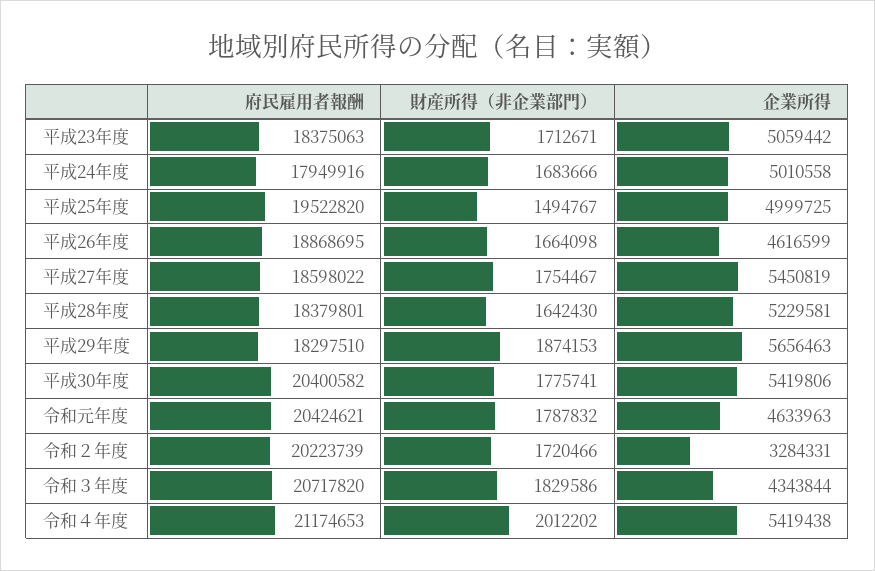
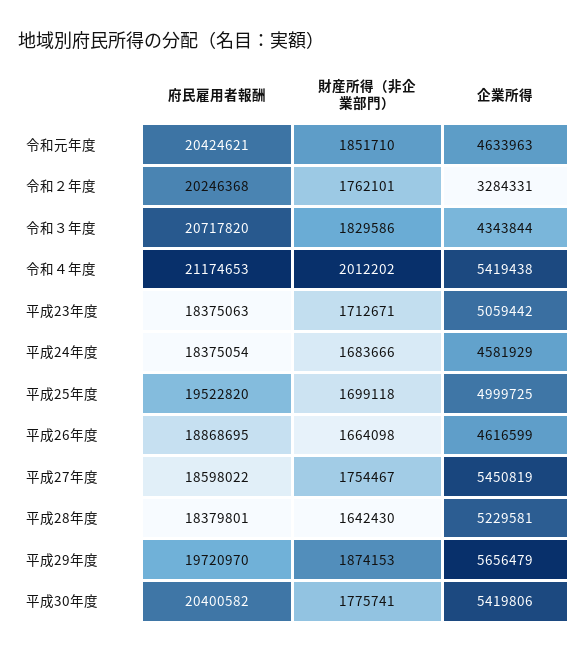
府民雇用者報酬, 平成24年度: 17949916 -> 18375054
企業所得, 平成24年度: 5010558 -> 4581929
財産所得（非企業部門）, 平成25年度: 1494767 -> 1699118
府民雇用者報酬, 平成29年度: 18297510 -> 19720970
企業所得, 平成29年度: 5656463 -> 5656479
財産所得（非企業部門）, 令和元年度: 1787832 -> 1851710
府民雇用者報酬, 令和２年度: 20223739 -> 20246368
財産所得（非企業部門）, 令和２年度: 1720466 -> 1762101

